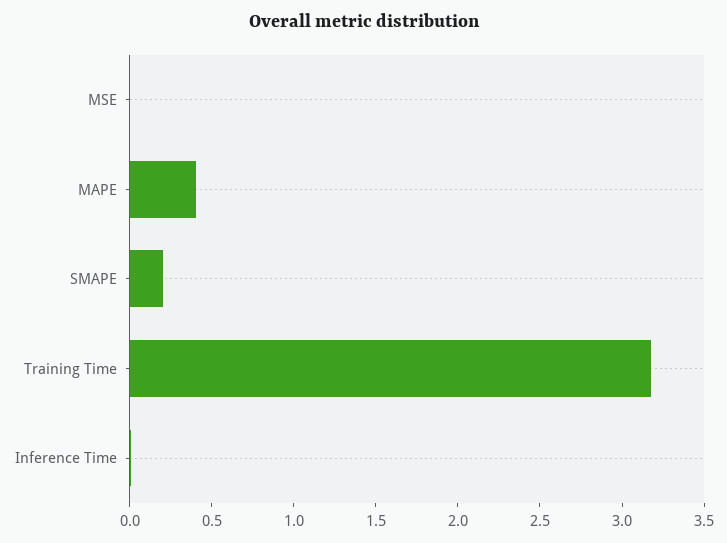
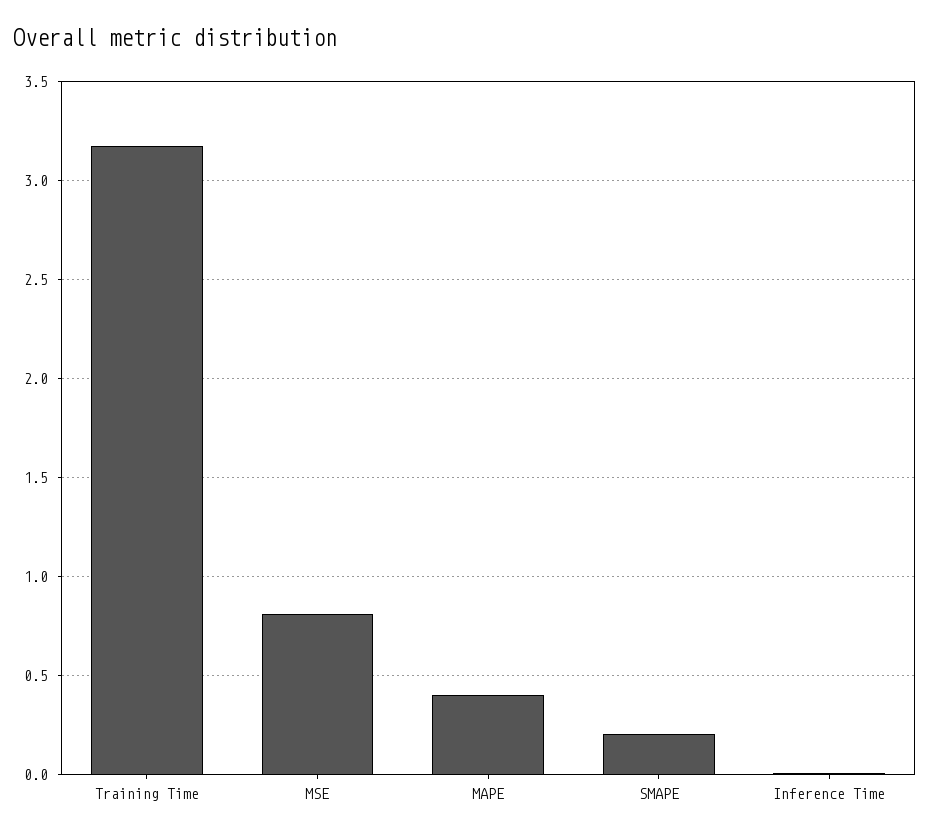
MSE: 0 -> 0.8

